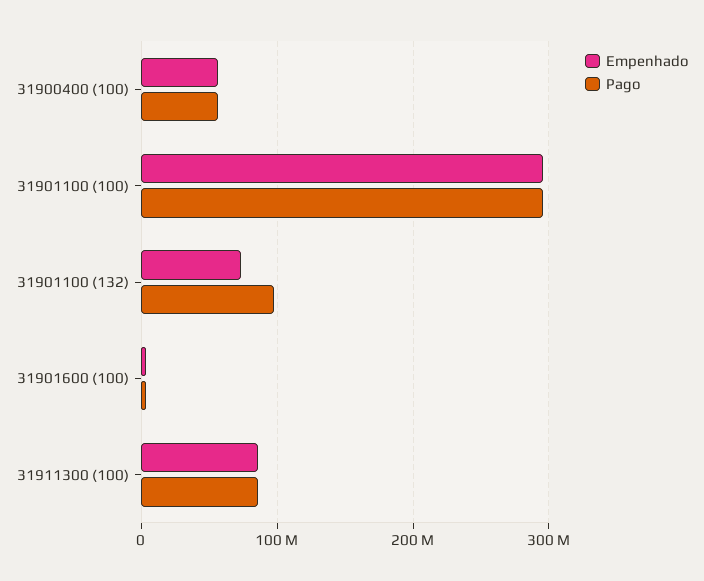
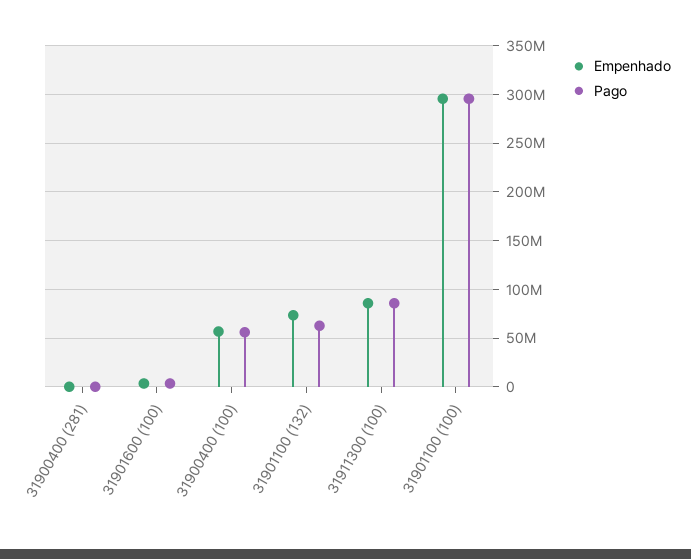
Pago, 31901100 (132): 100000000 -> 60000000
Empenhado, 31900400 (281): none -> 0
Pago, 31900400 (281): none -> 0

